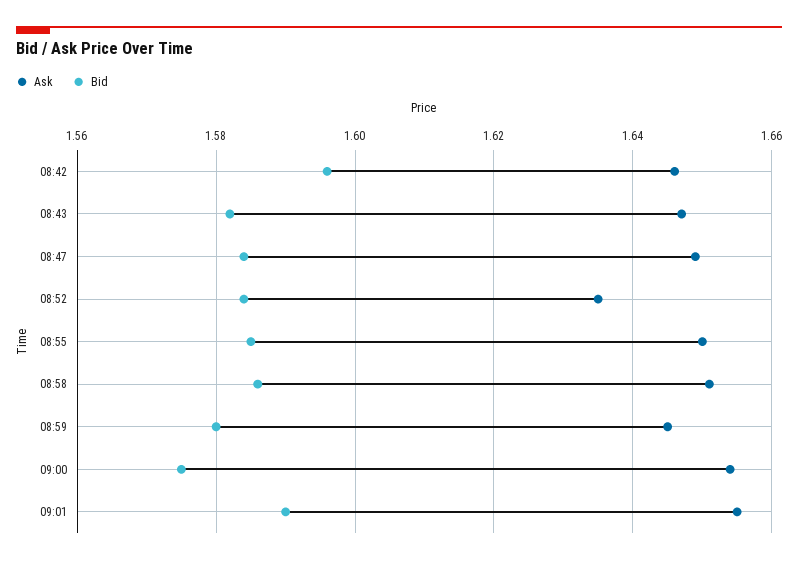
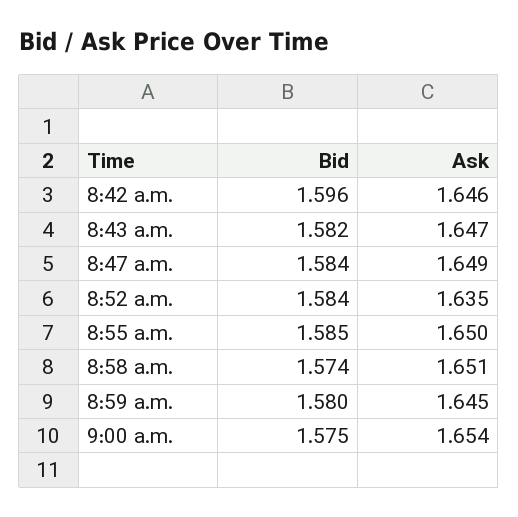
Bid, 08:58: 1.585 -> 1.574
Ask, 09:01: 1.655 -> none
Bid, 09:01: 1.59 -> none

